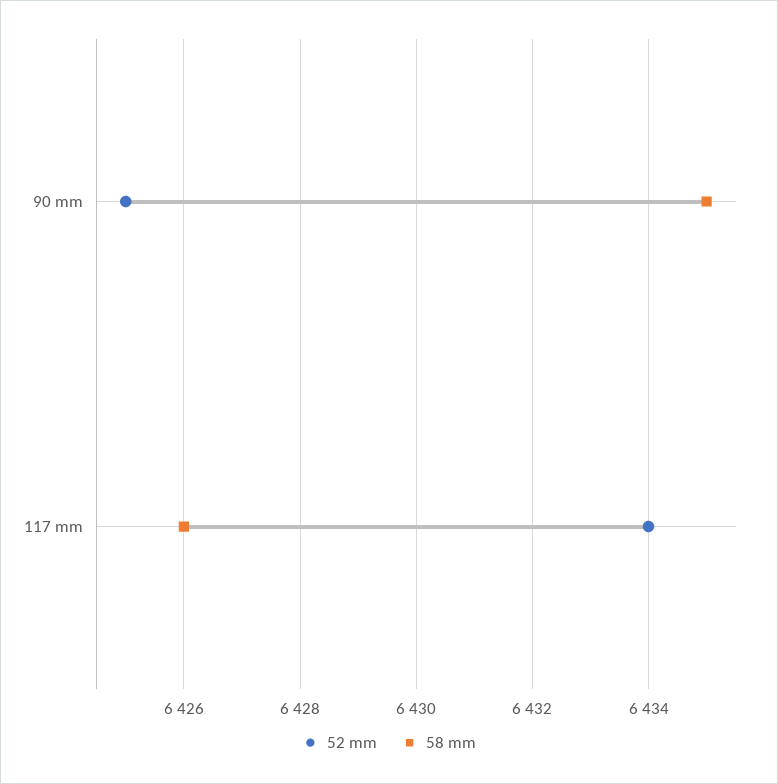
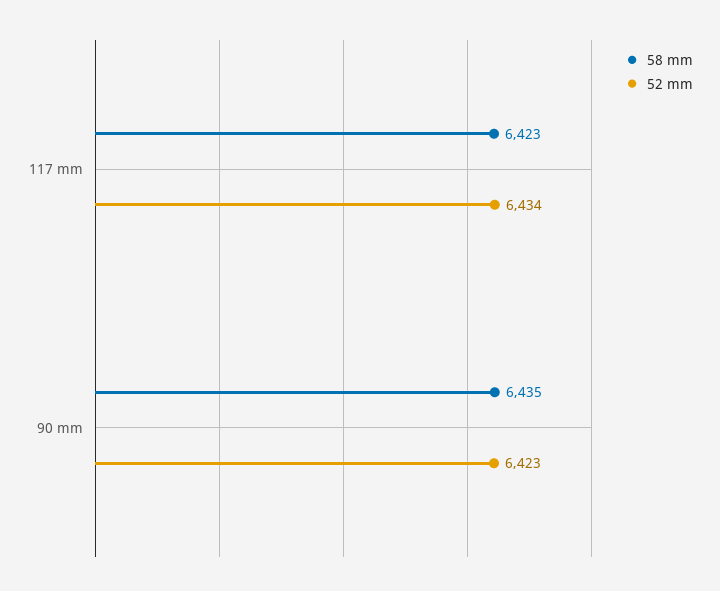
52 mm, 90 mm: 6425 -> 6423
58 mm, 117 mm: 6426 -> 6423

